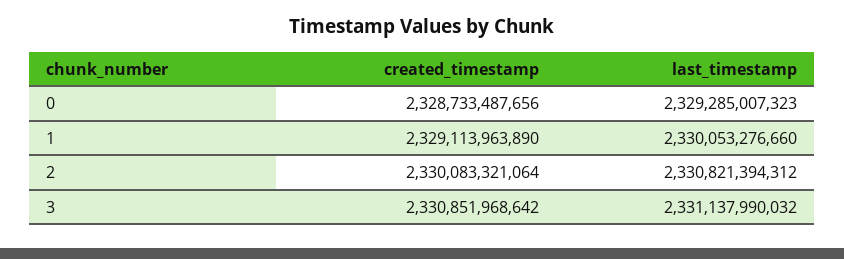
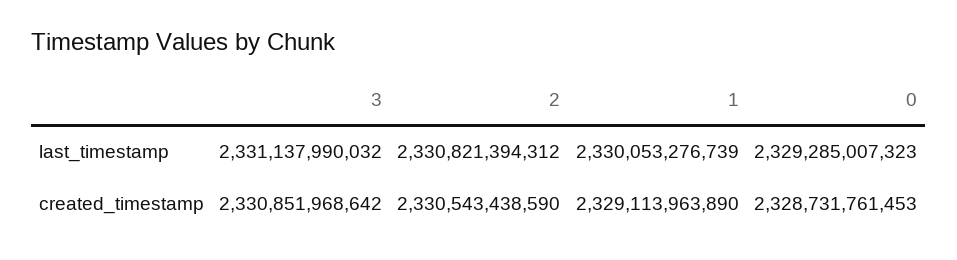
created_timestamp, 0: 2328733487656 -> 2328731761453
last_timestamp, 1: 2330053276660 -> 2330053276739
created_timestamp, 2: 2330083321064 -> 2330543438590

